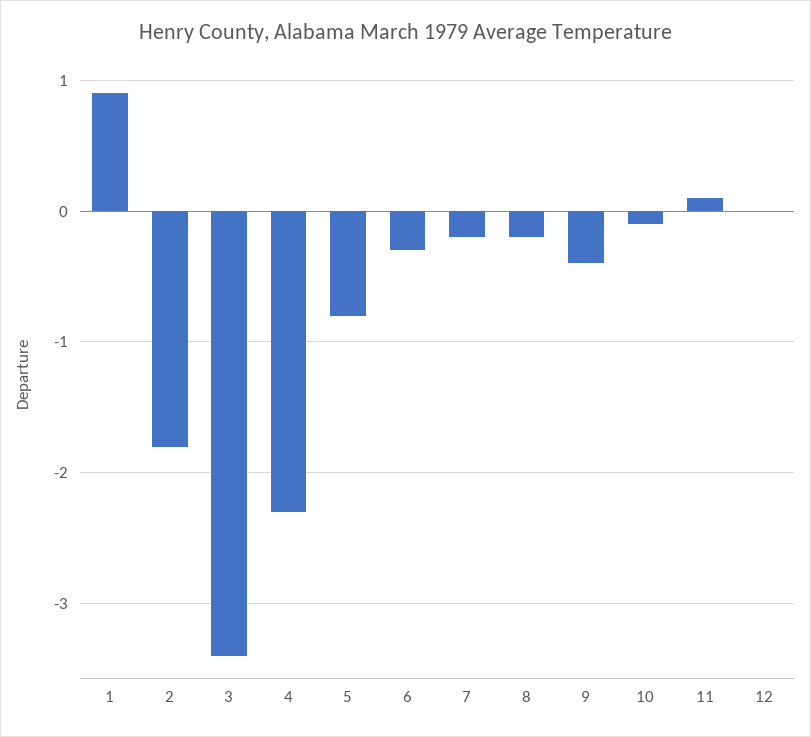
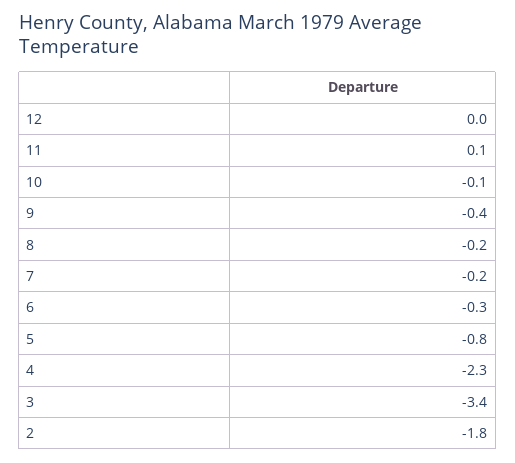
1: 0.9 -> none

